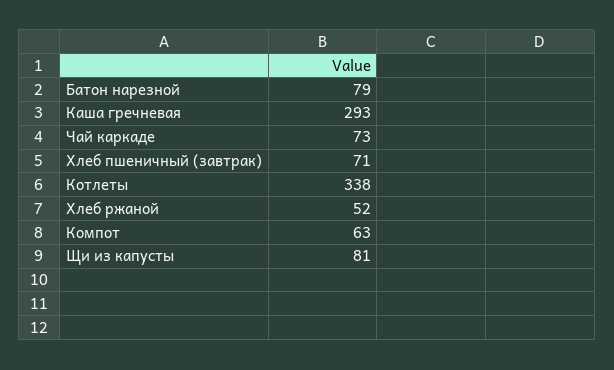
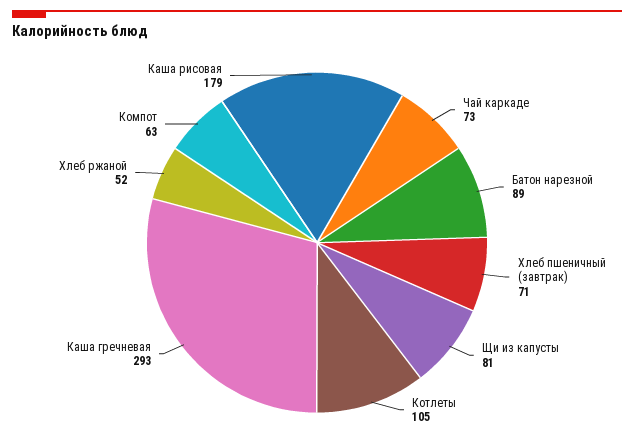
Батон нарезной: 79 -> 89
Котлеты: 338 -> 105
Каша рисовая: none -> 179

